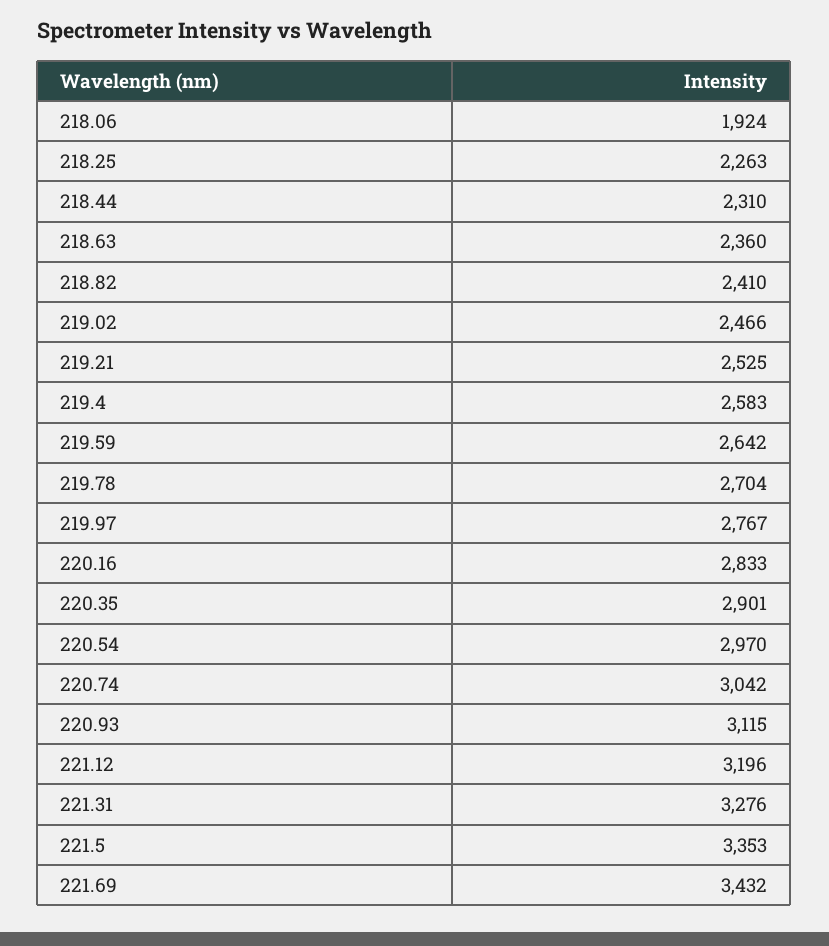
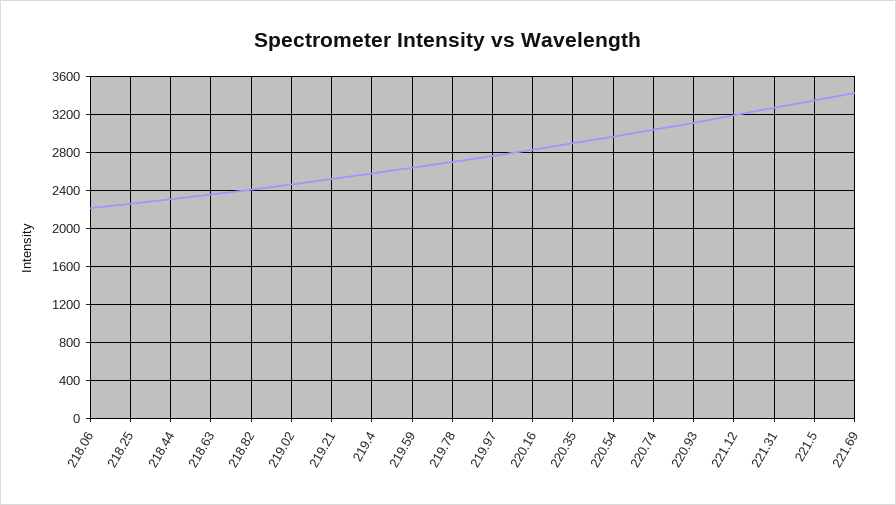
218.06: 1924 -> 2200

